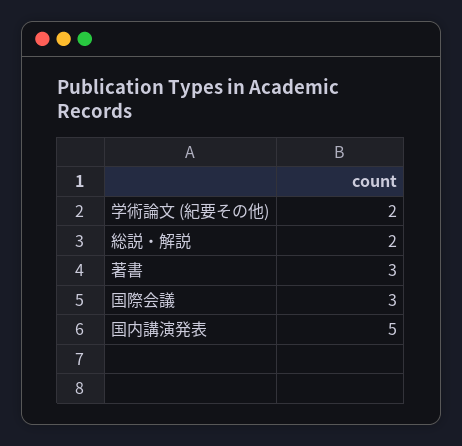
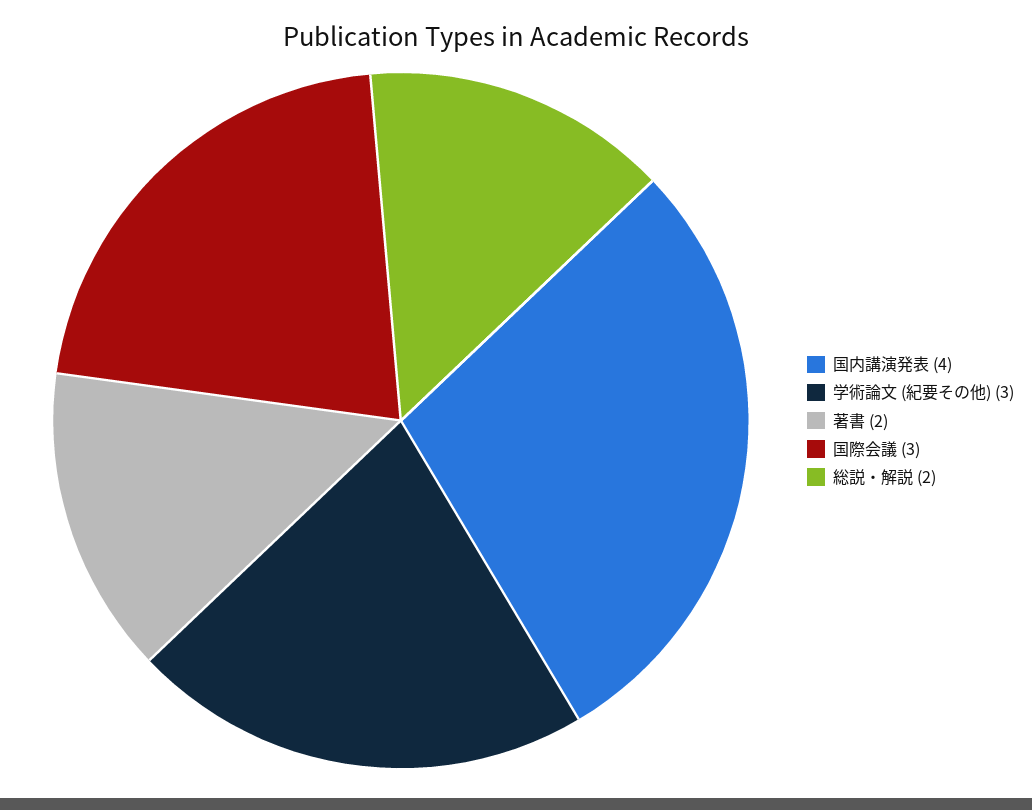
学術論文 (紀要その他): 2 -> 3
著書: 3 -> 2
国内講演発表: 5 -> 4

